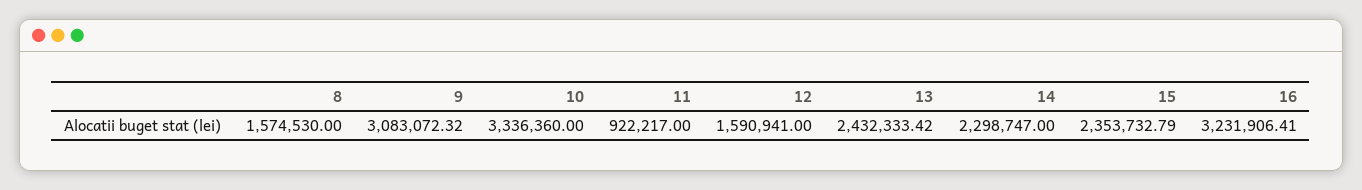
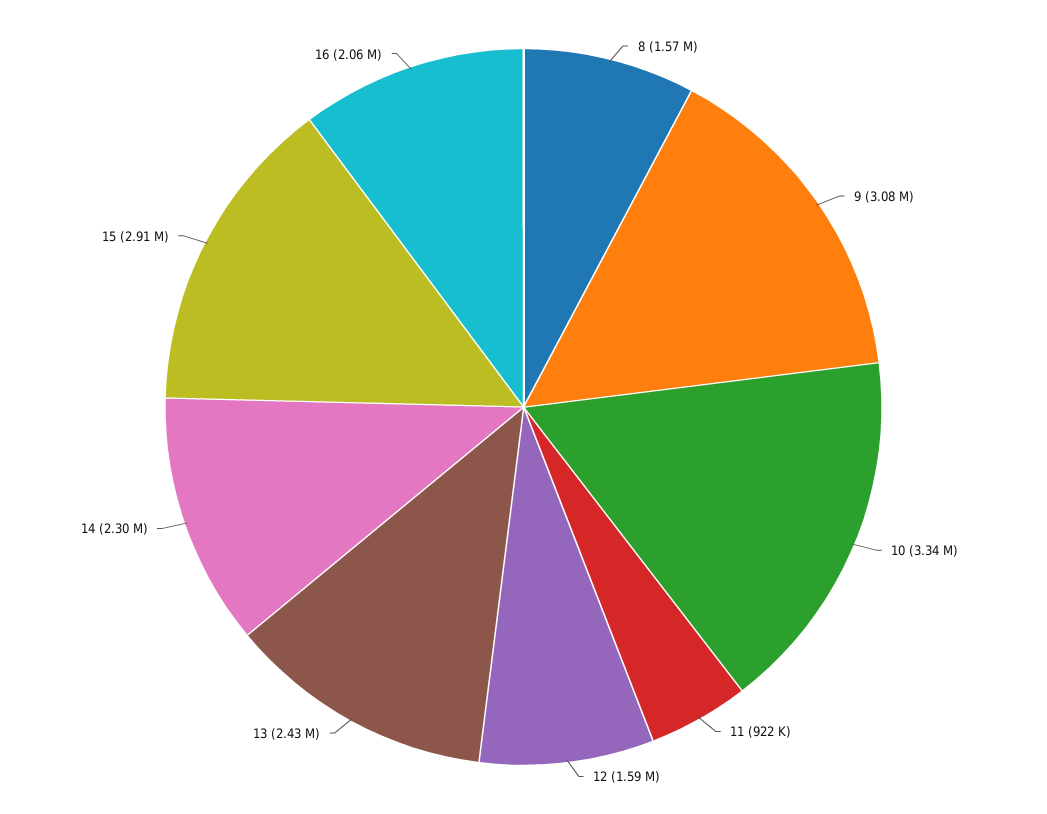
15: 2353732.79 -> 2910000
16: 3231906.41 -> 2060000

